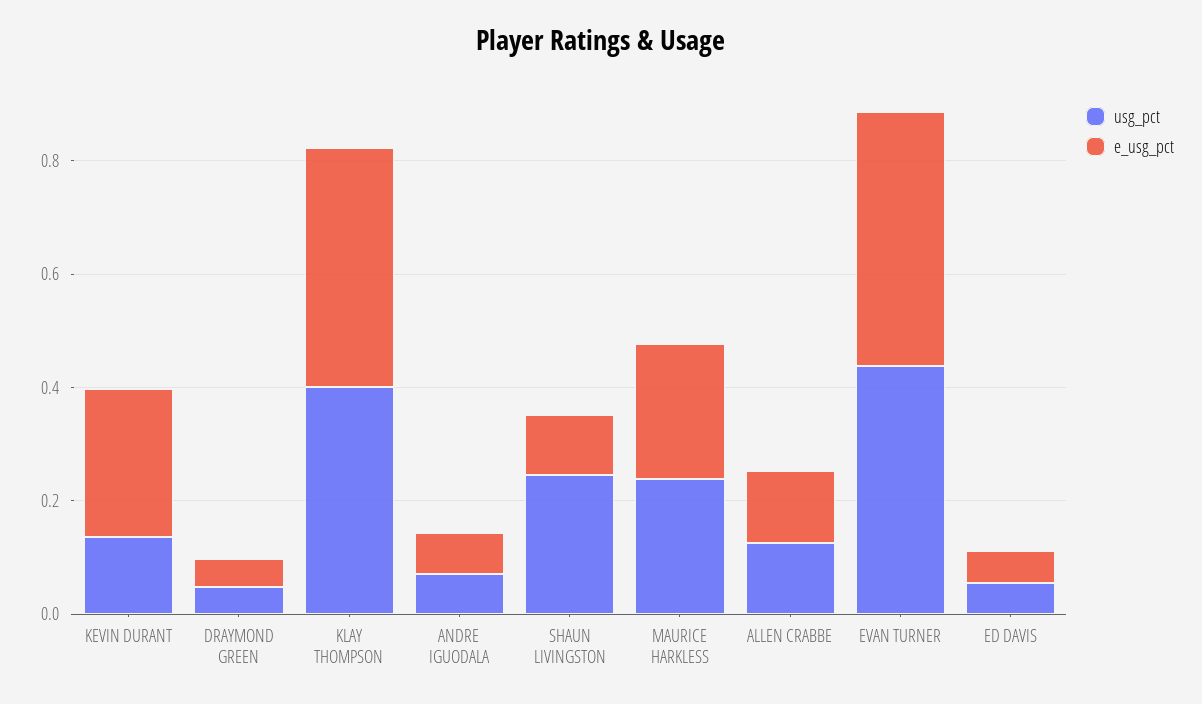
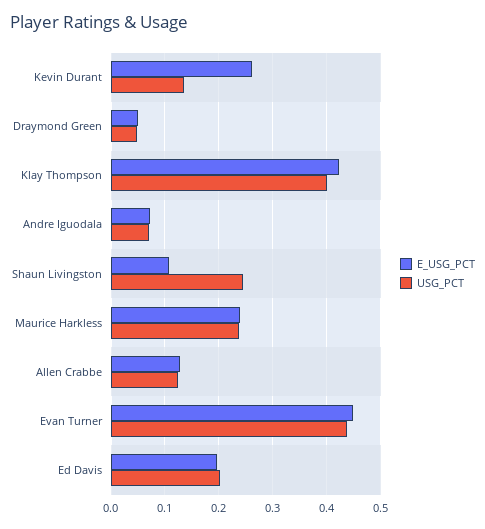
usg_pct, ED DAVIS: 0.05 -> 0.2
e_usg_pct, ED DAVIS: 0.05 -> 0.2

